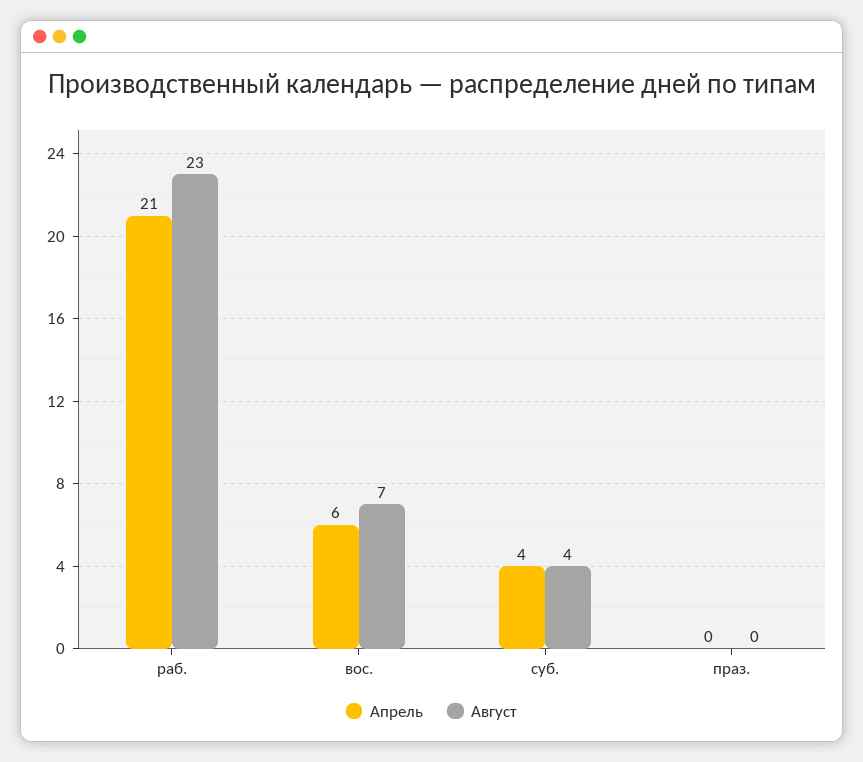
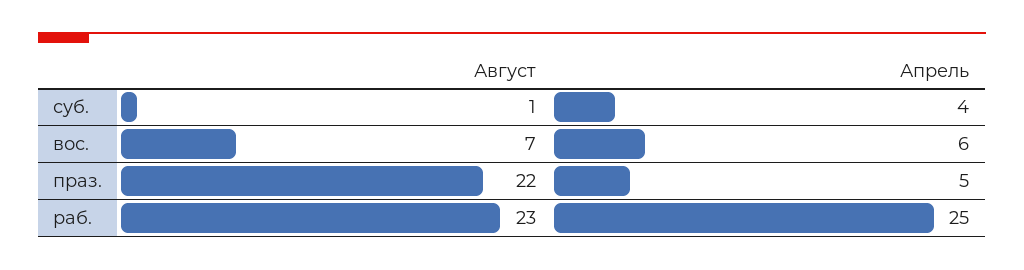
Апрель, раб.: 21 -> 25
Август, суб.: 4 -> 1
Апрель, праз.: 0 -> 5
Август, праз.: 0 -> 22

